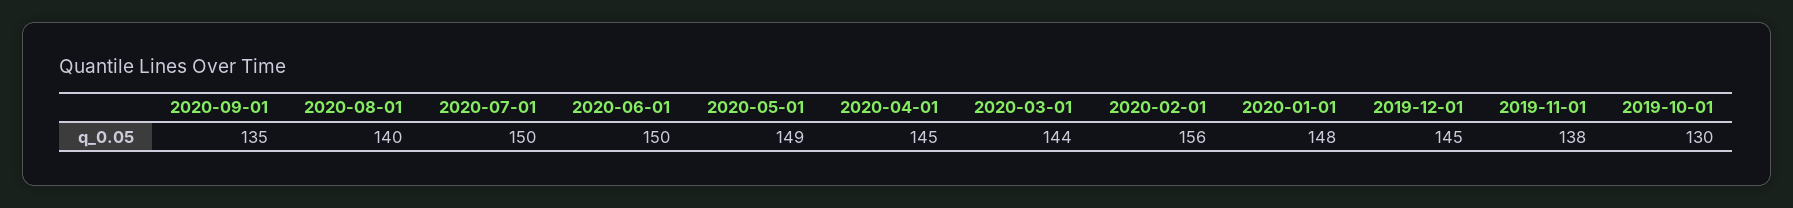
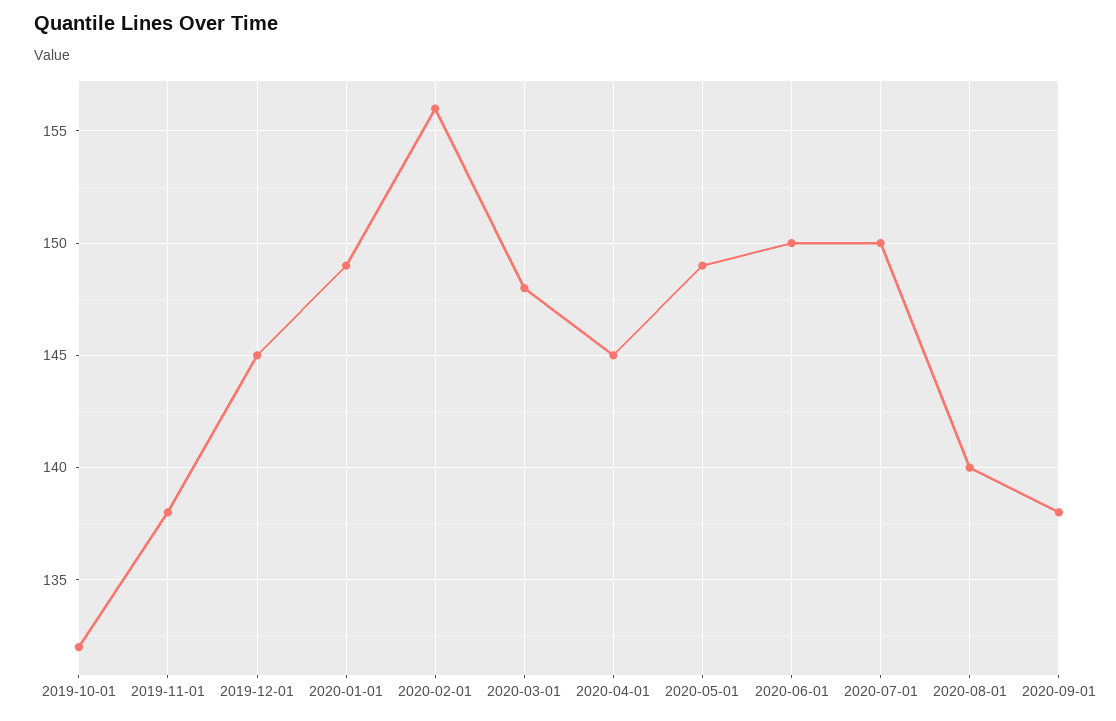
2020-09-01: 135 -> 138
2020-03-01: 144 -> 148
2020-01-01: 148 -> 149
2019-10-01: 130 -> 132

